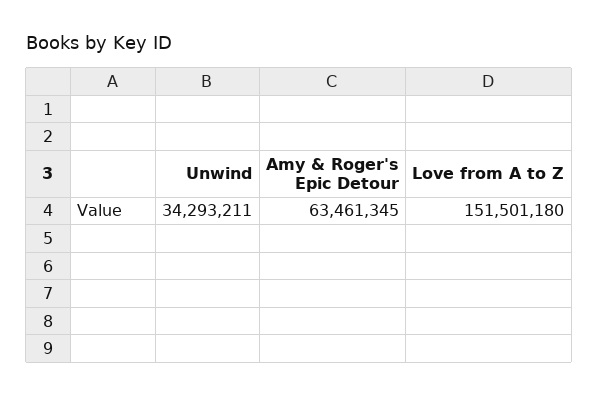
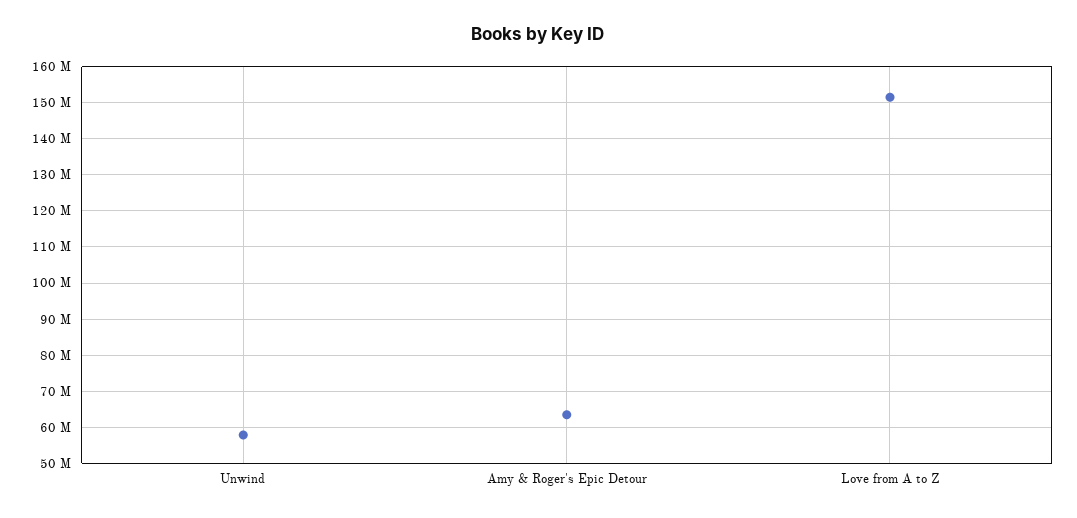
Unwind: 34293211 -> 58000000

